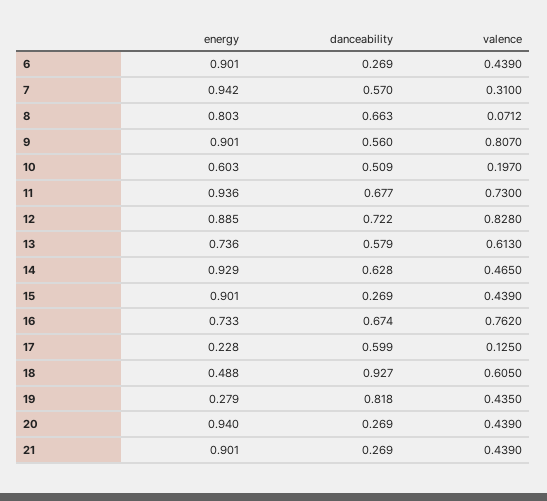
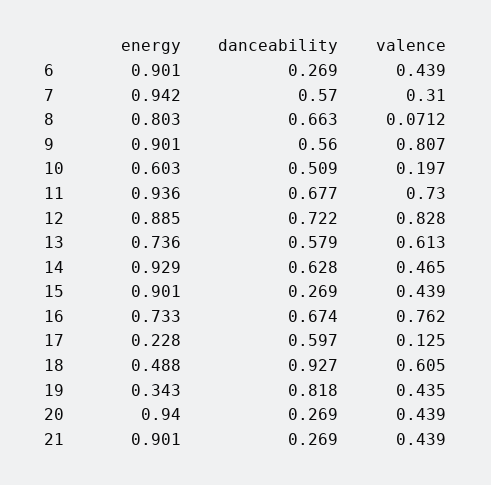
danceability, 17: 0.599 -> 0.597
energy, 19: 0.279 -> 0.343

